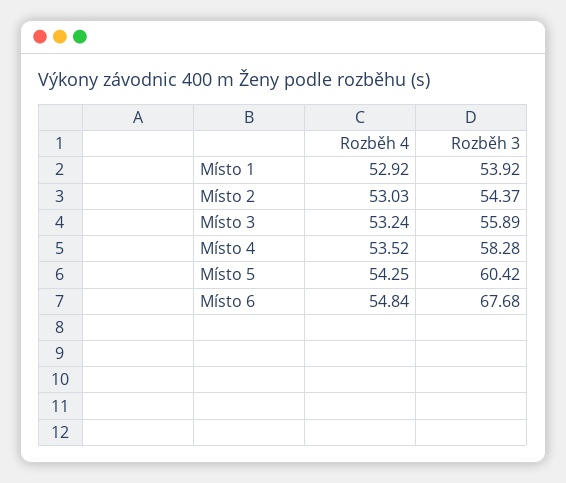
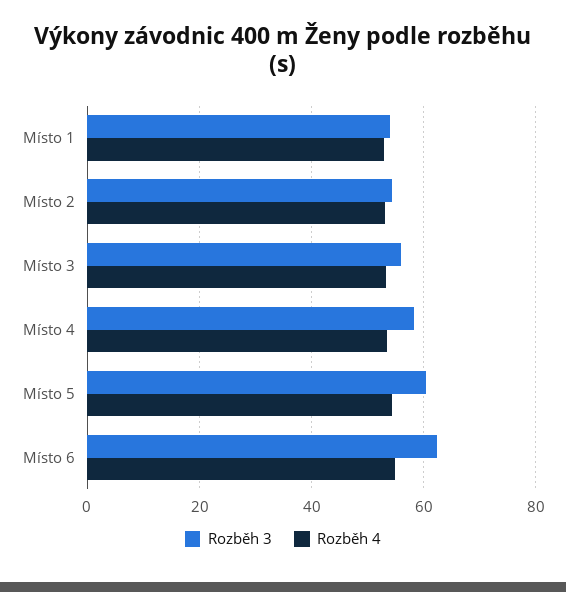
Rozběh 3, Místo 6: 67.68 -> 62

